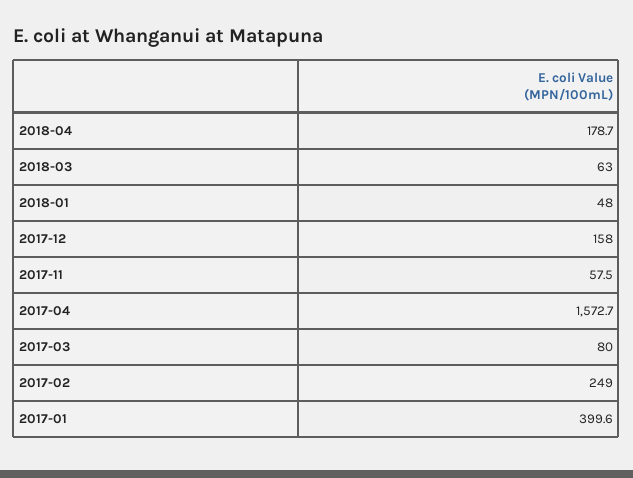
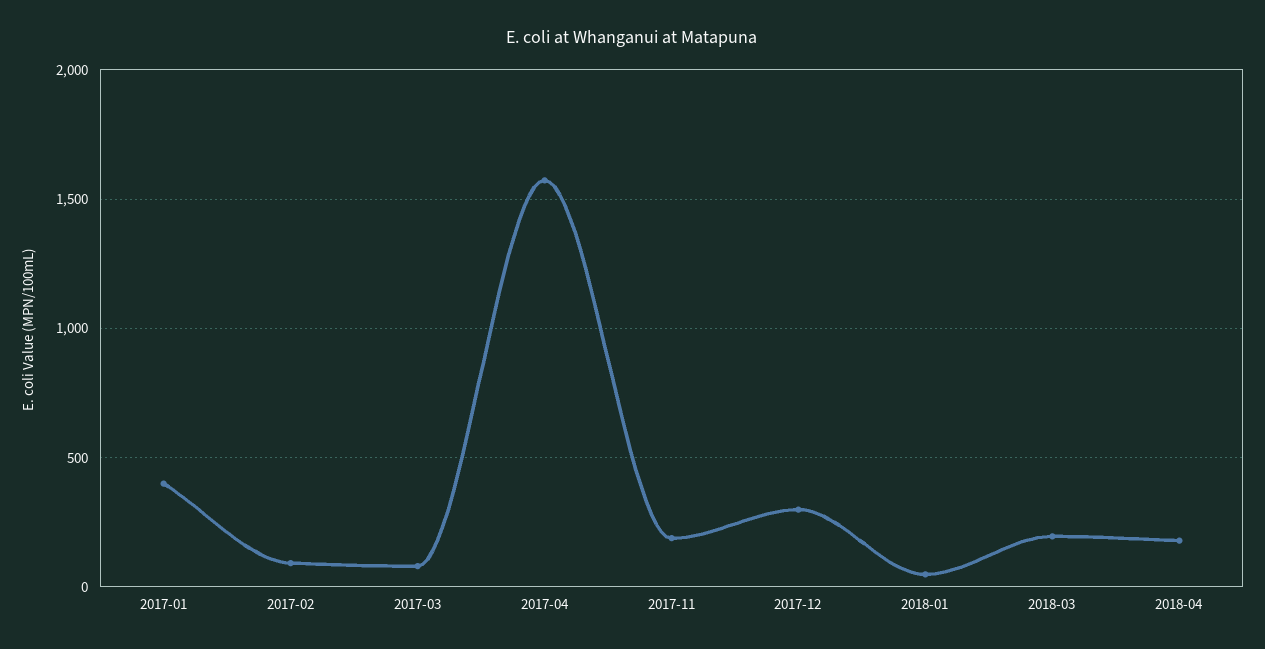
2018-03: 63 -> 200
2017-12: 158 -> 300
2017-11: 57.5 -> 200
2017-02: 249 -> 100

